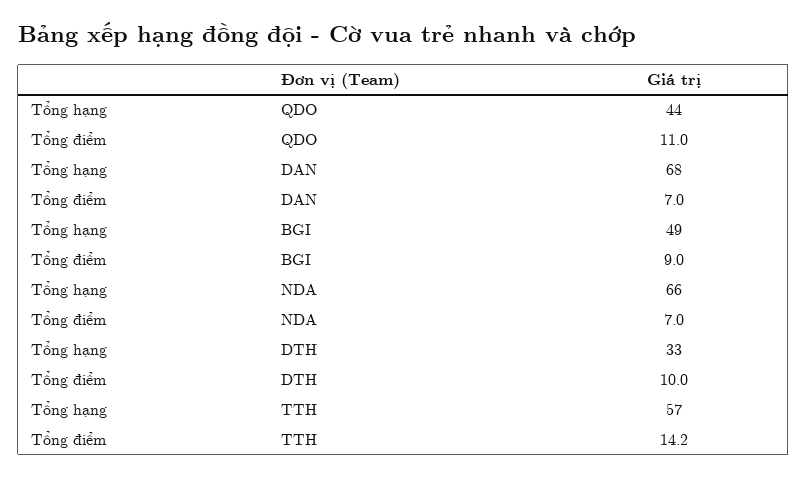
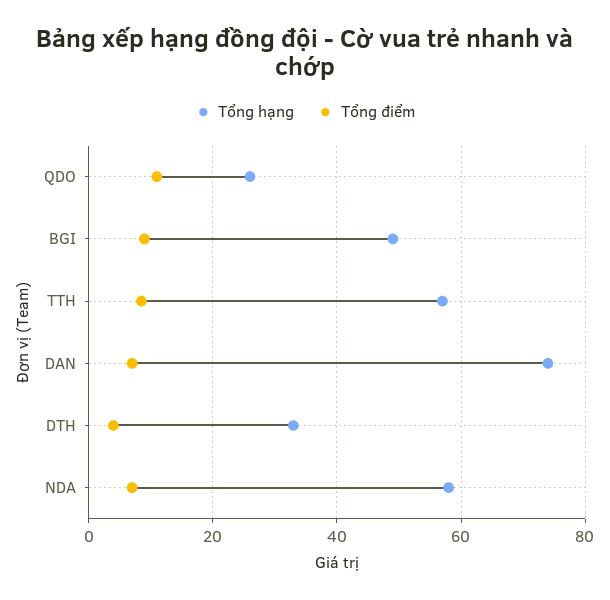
Tổng hạng, QDO: 44 -> 26
Tổng hạng, DAN: 68 -> 74
Tổng hạng, NDA: 66 -> 58
Tổng điểm, DTH: 10 -> 4
Tổng điểm, TTH: 14.2 -> 8

